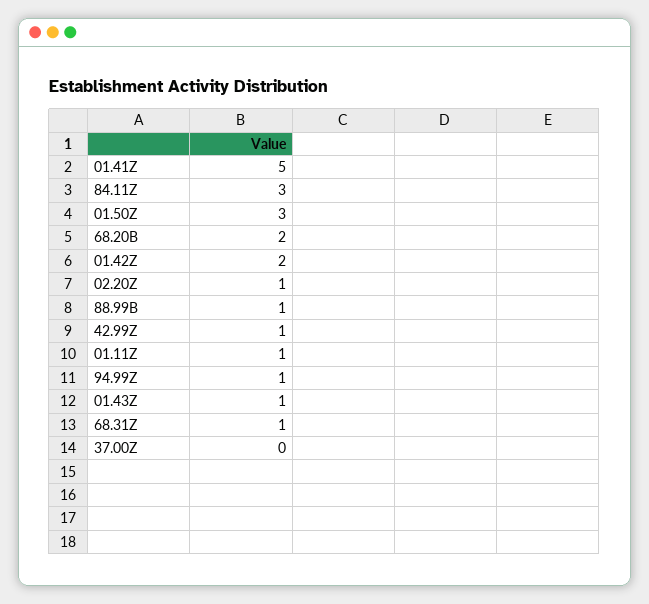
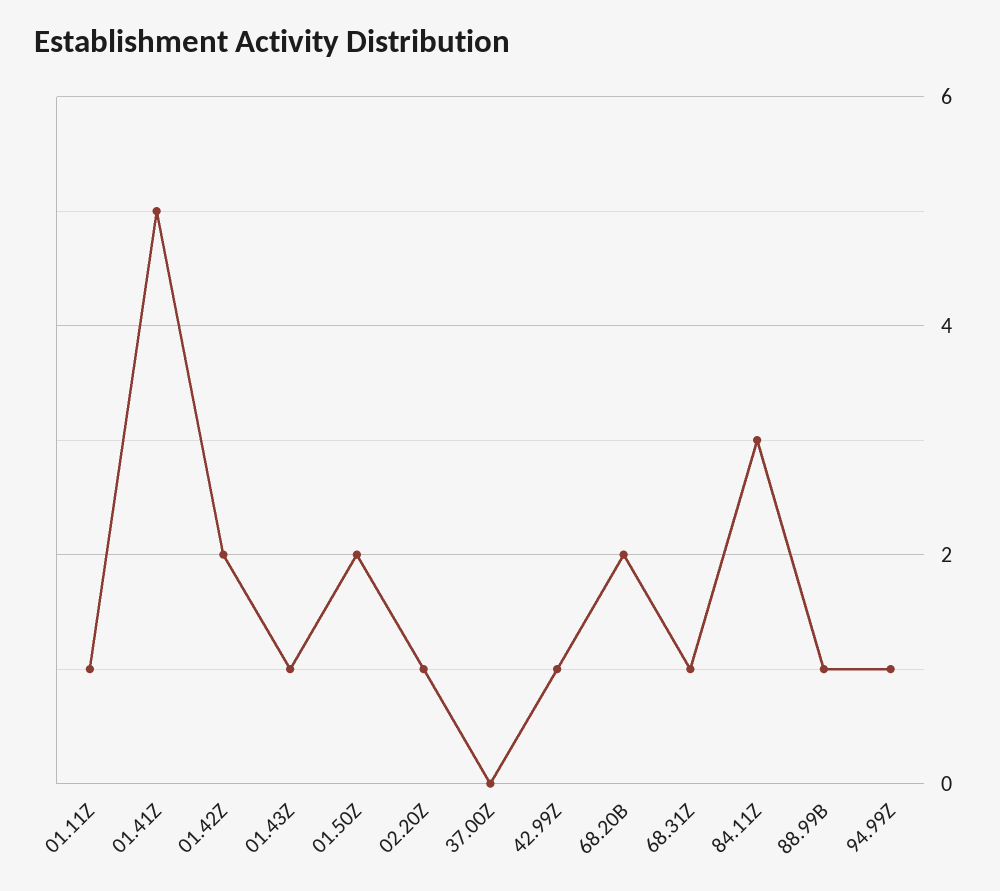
01.50Z: 3 -> 2

